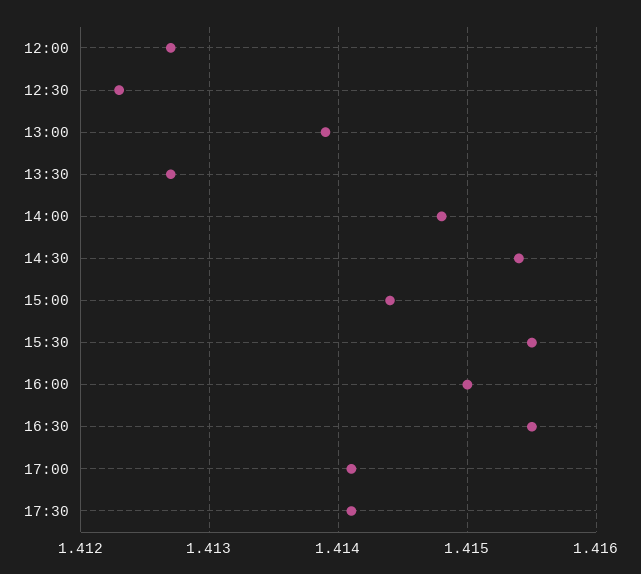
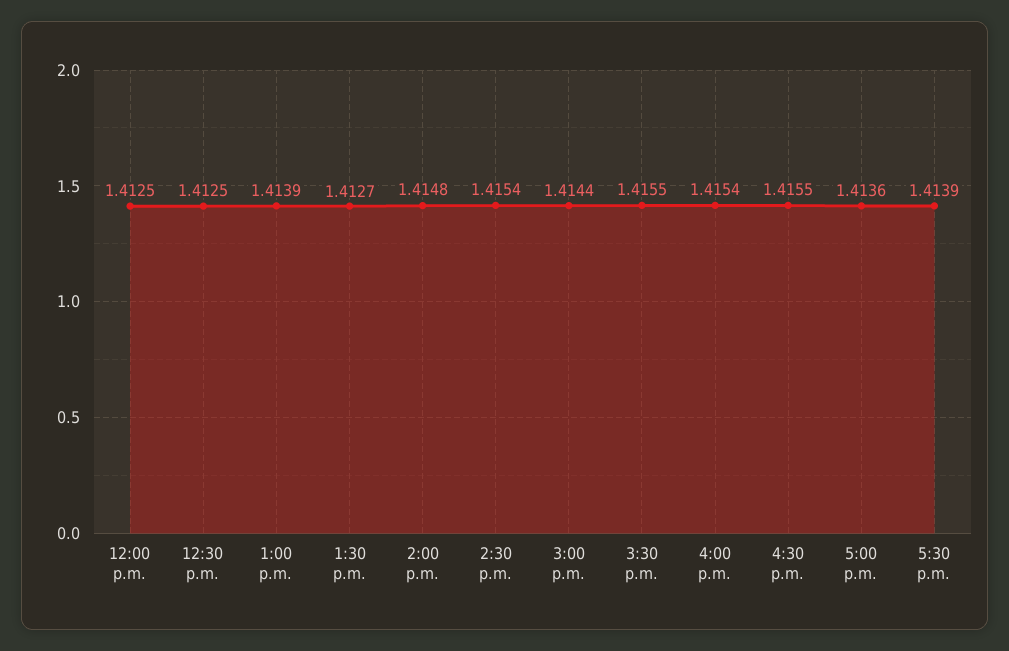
12:00: 1.4127 -> 1.4125
12:30: 1.4123 -> 1.4125
16:00: 1.415 -> 1.4154
17:00: 1.4141 -> 1.4136
17:30: 1.4141 -> 1.4139

